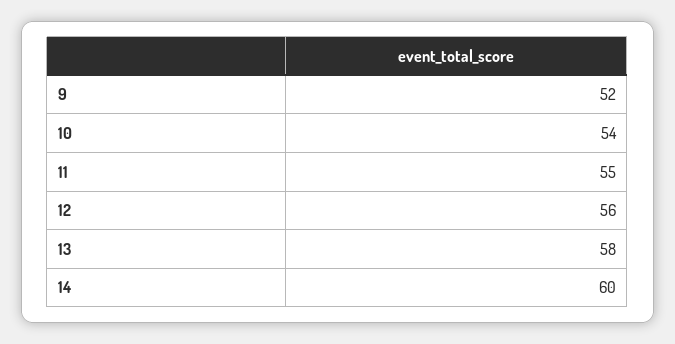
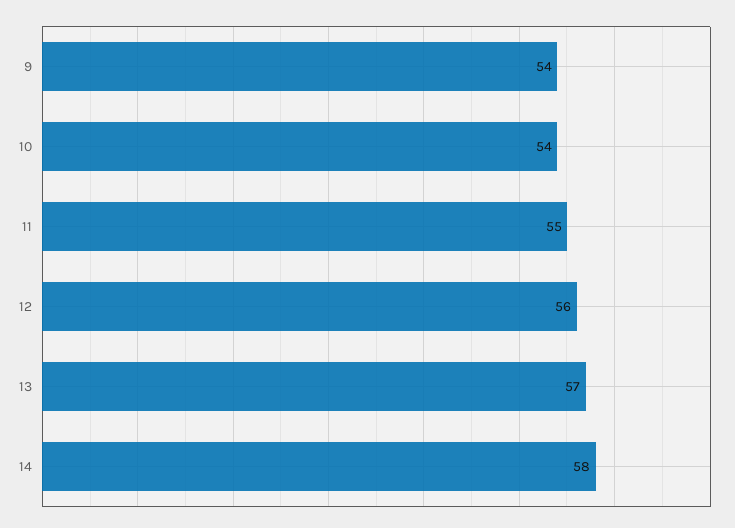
9: 52 -> 54
13: 58 -> 57
14: 60 -> 58

